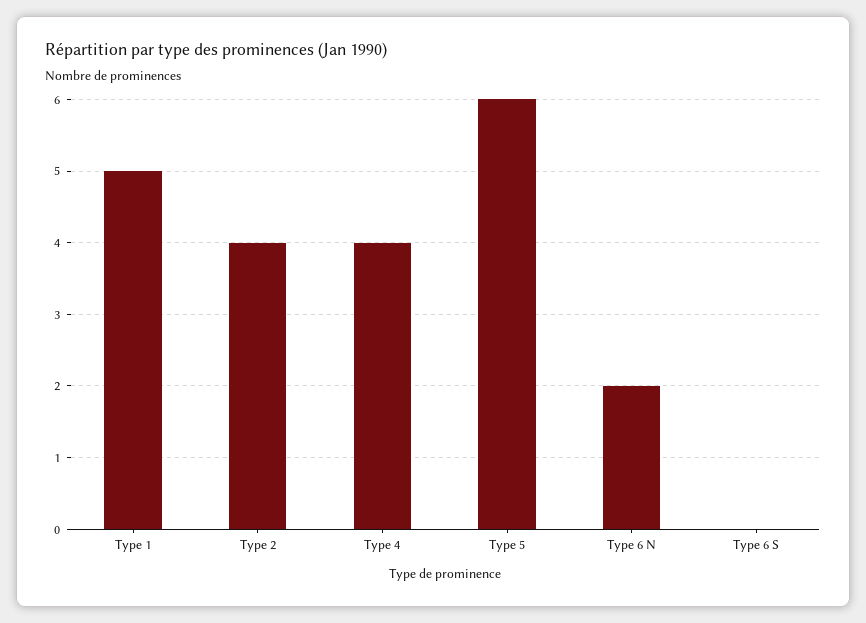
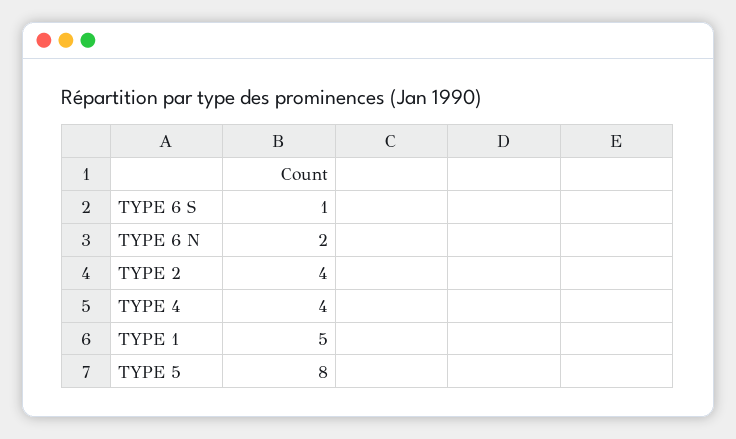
Type 5: 6 -> 8
Type 6 S: 0 -> 1

